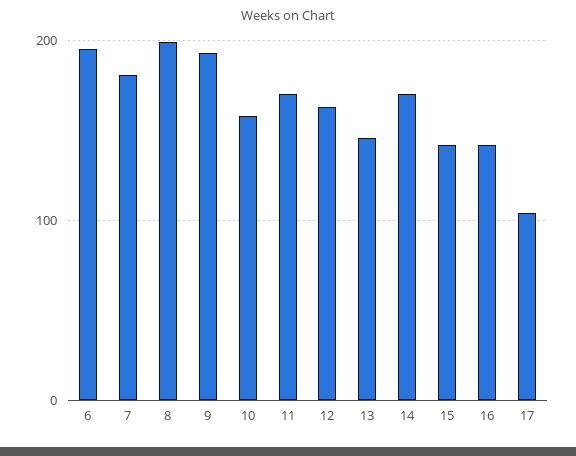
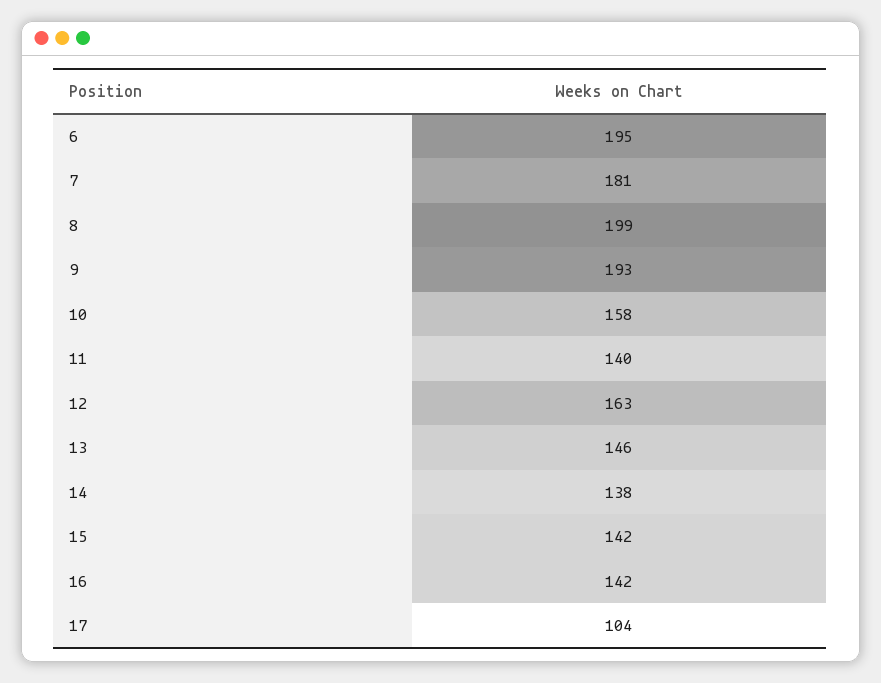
11: 170 -> 140
14: 170 -> 138

